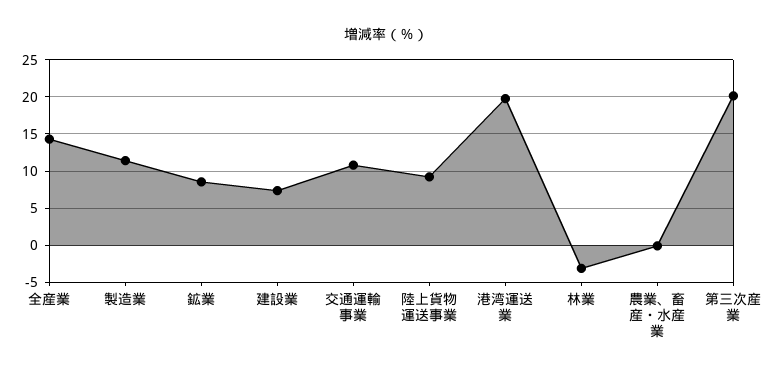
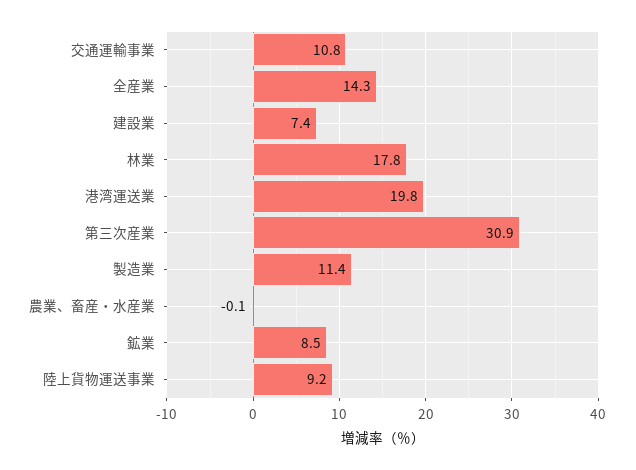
林業: -3 -> 17.8
第三次産業: 20 -> 30.9

